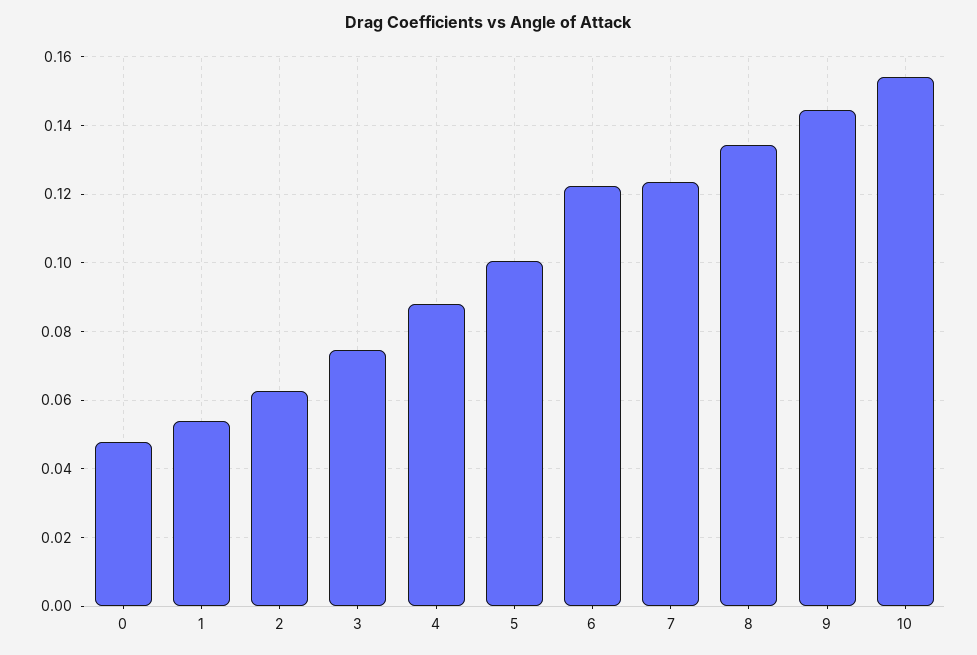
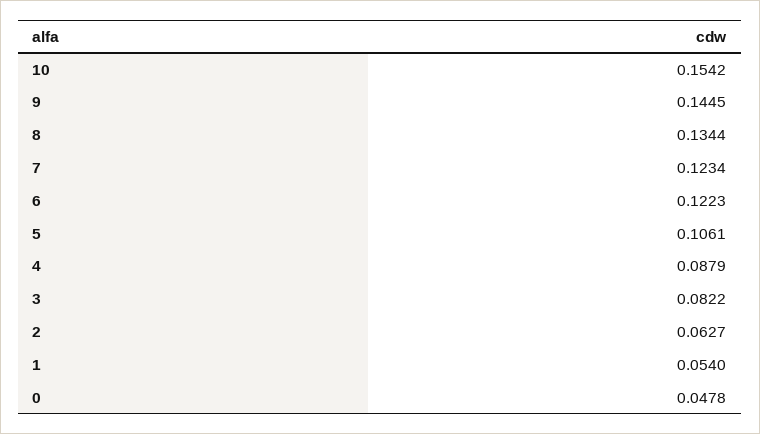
3: 0.074 -> 0.0822
5: 0.1 -> 0.1061

